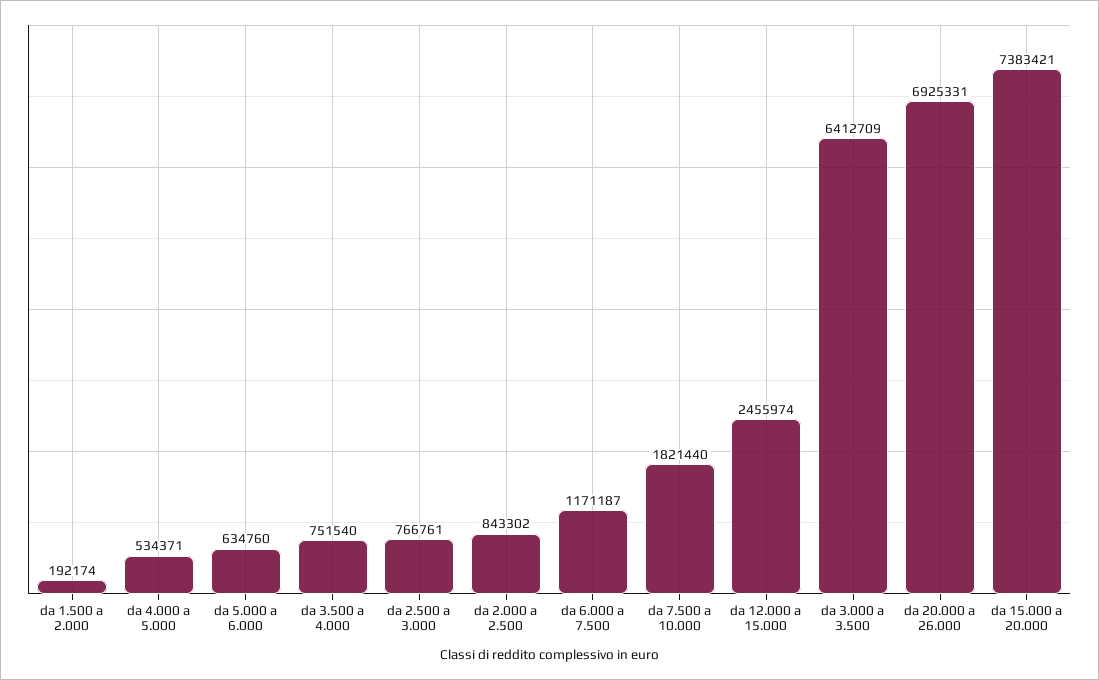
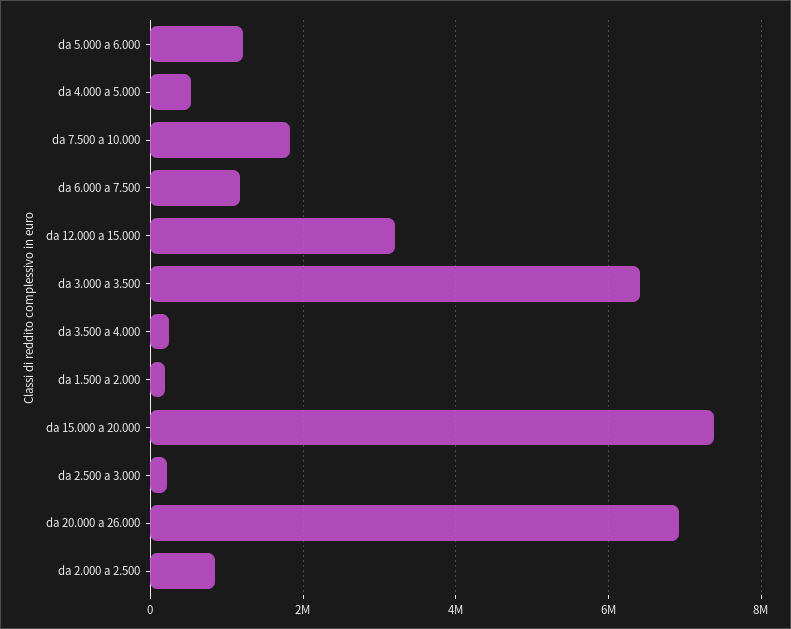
da 5.000 a 6.000: 634760 -> 1200000
da 3.500 a 4.000: 751540 -> 200000
da 2.500 a 3.000: 766761 -> 200000
da 12.000 a 15.000: 2455974 -> 3200000

